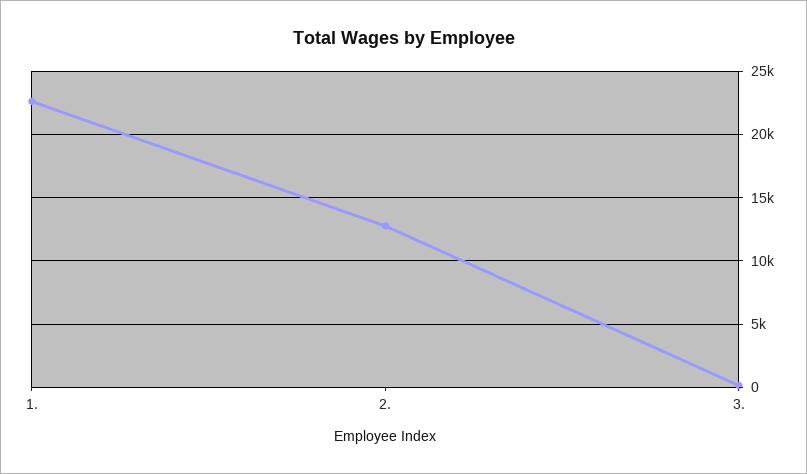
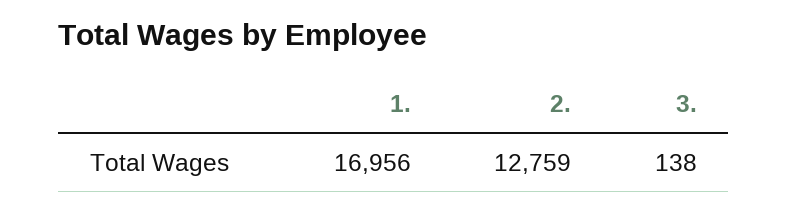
1.: 22500 -> 16956

